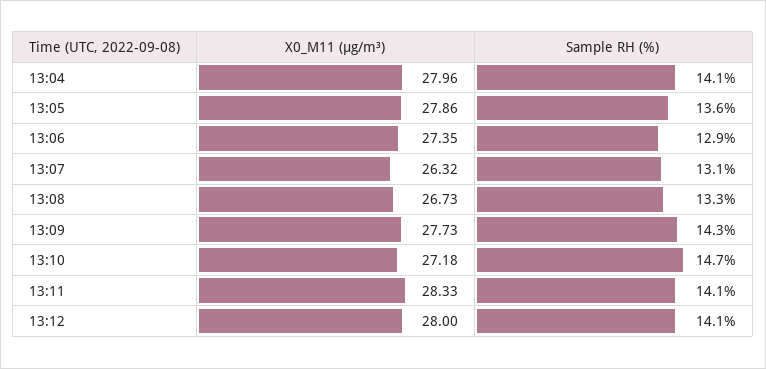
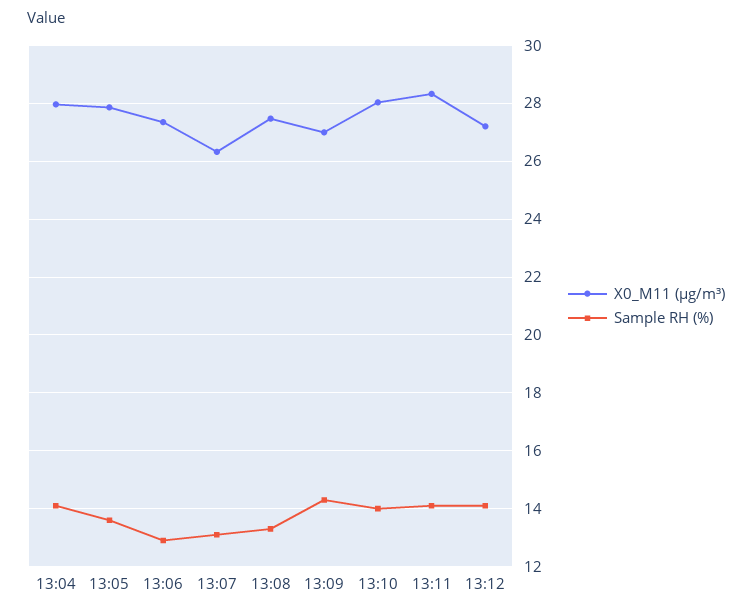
X0_M11 (μg/m³), 13:08: 26.73 -> 27.5
X0_M11 (μg/m³), 13:09: 27.73 -> 27
X0_M11 (μg/m³), 13:10: 27.18 -> 28
Sample RH (%), 13:10: 14.7 -> 14
X0_M11 (μg/m³), 13:12: 28 -> 27.25

